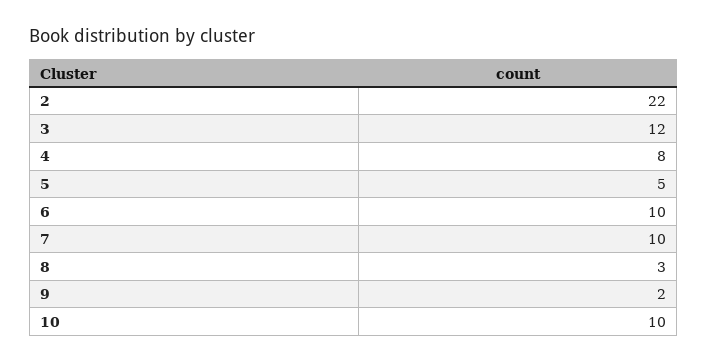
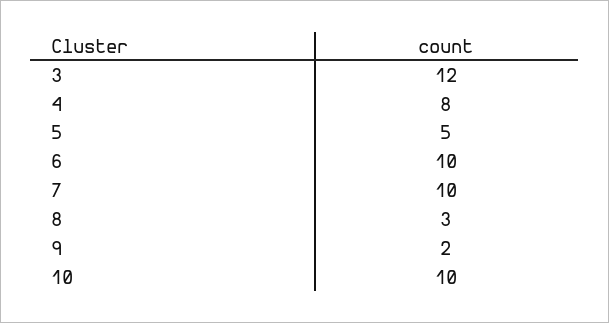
2: 22 -> none

